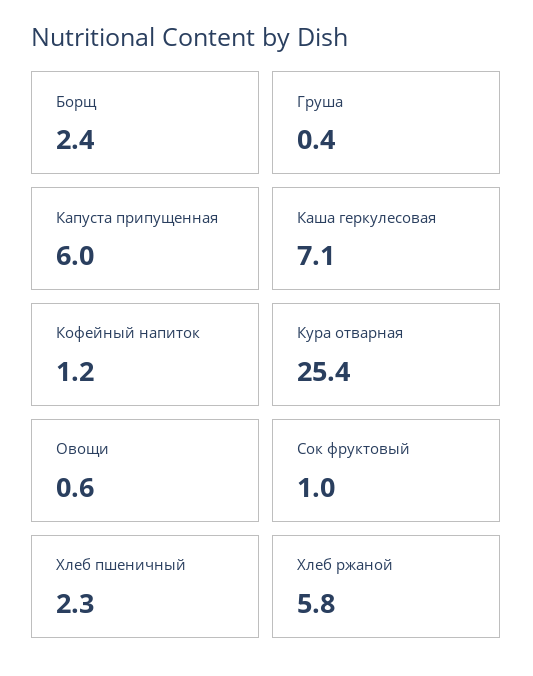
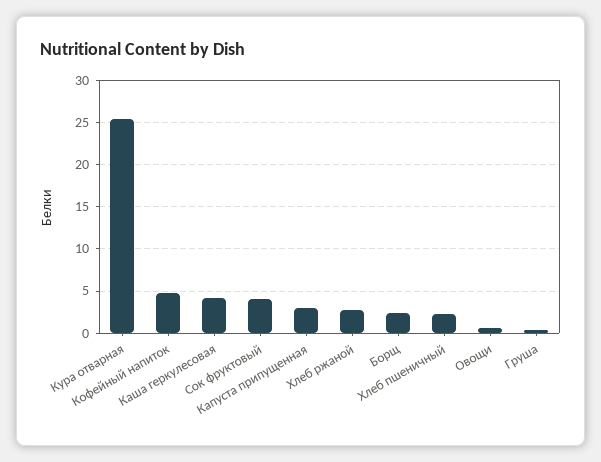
Капуста припущенная: 6 -> 3
Каша геркулесовая: 7.1 -> 4
Кофейный напиток: 1.2 -> 5
Сок фруктовый: 1 -> 4
Хлеб ржаной: 5.8 -> 3

